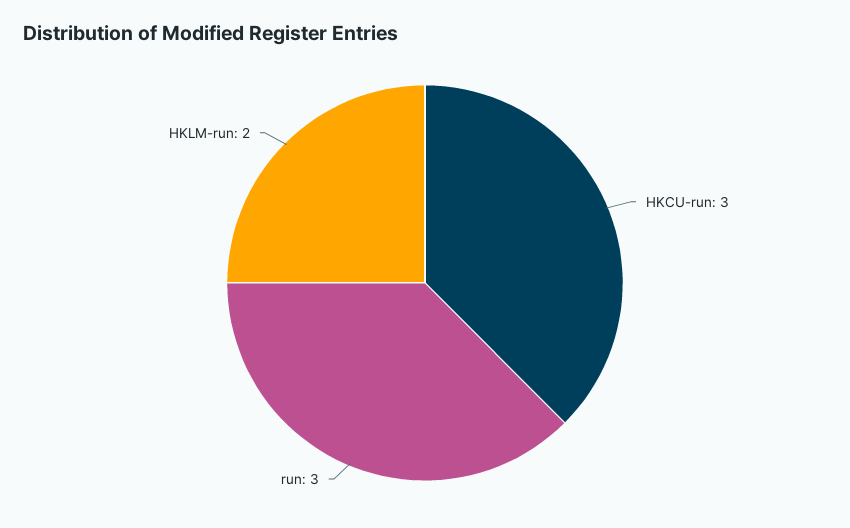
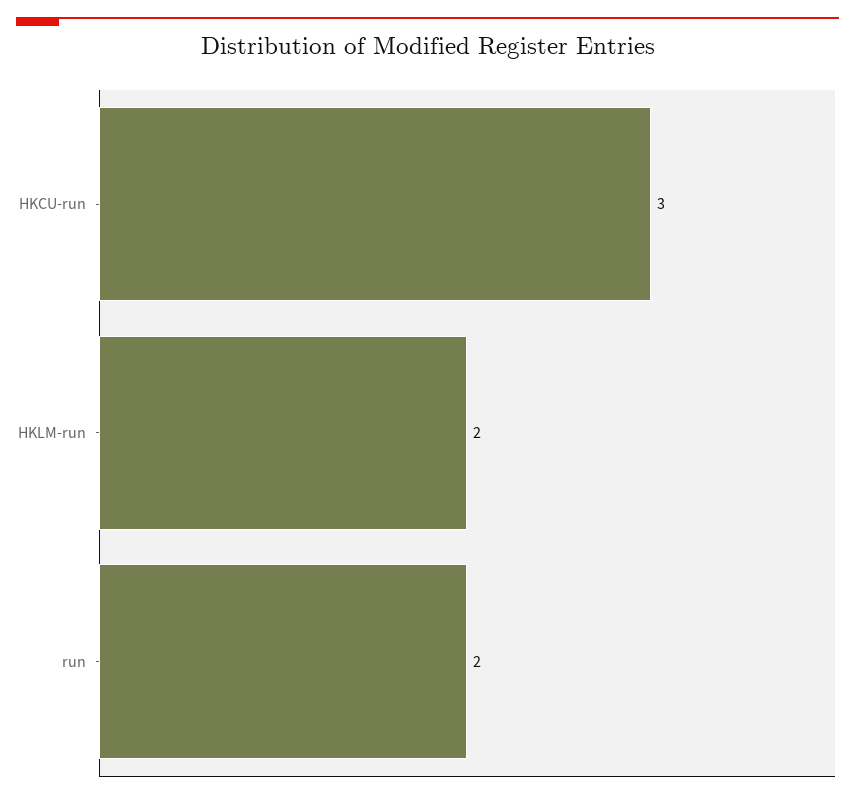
run: 3 -> 2

